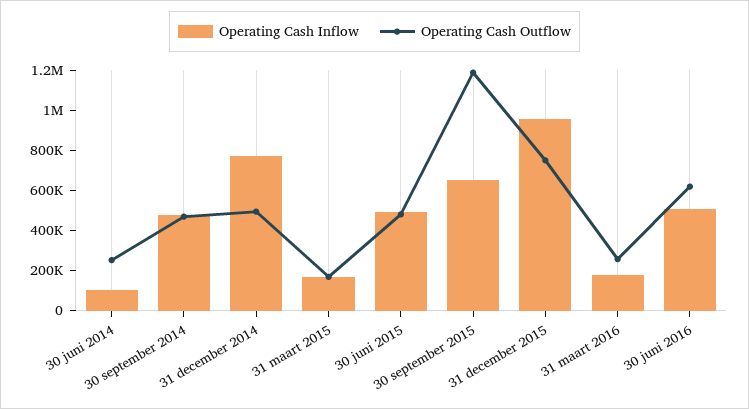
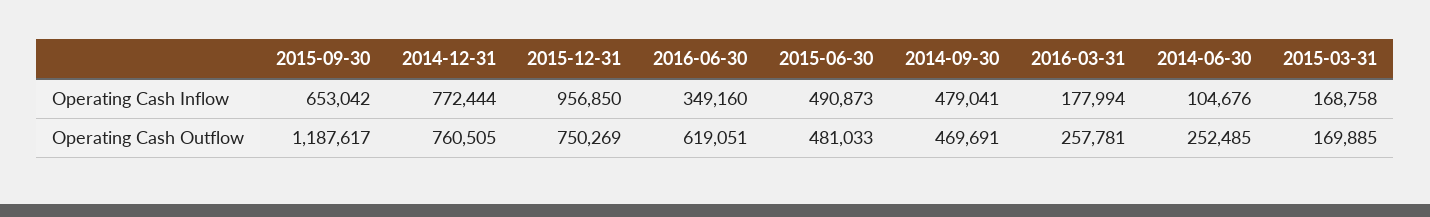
Operating Cash Outflow, 31 december 2014: 500000 -> 760505
Operating Cash Inflow, 30 juni 2016: 500000 -> 349160

